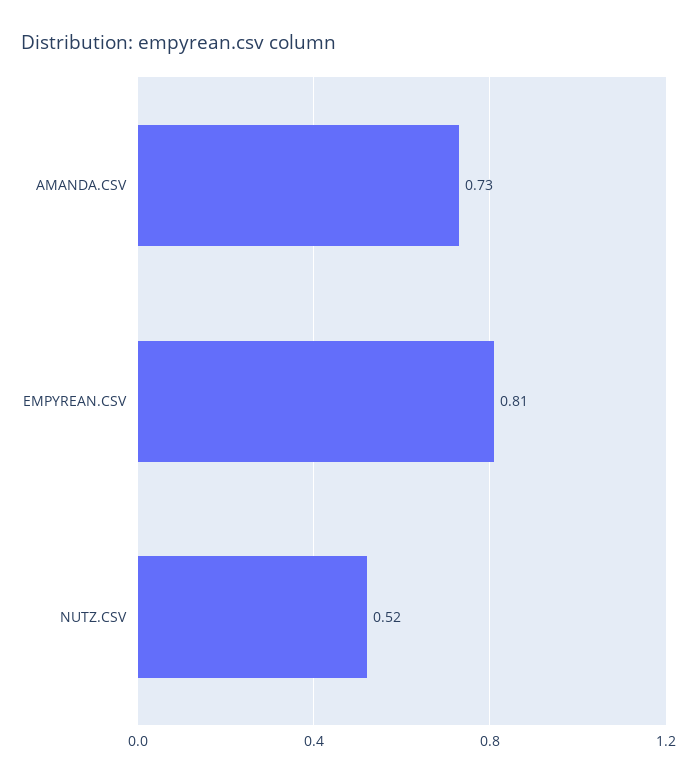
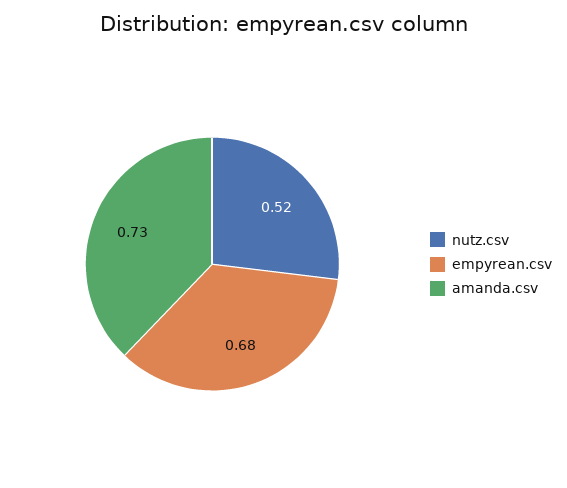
EMPYREAN.CSV: 0.81 -> 0.68

